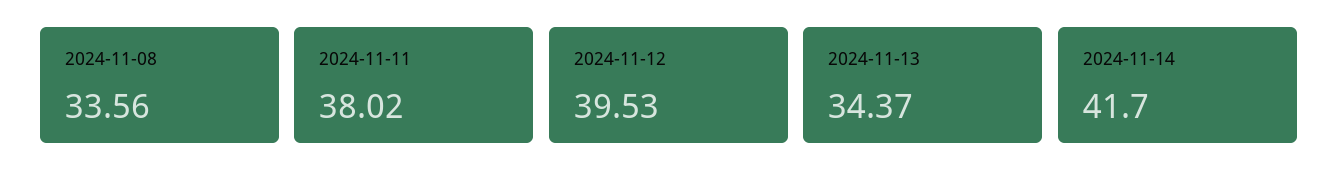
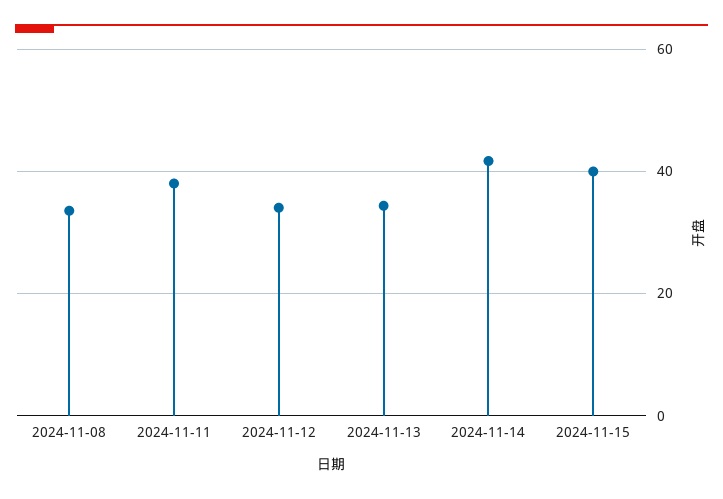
2024-11-12: 39.53 -> 34
2024-11-15: none -> 40

